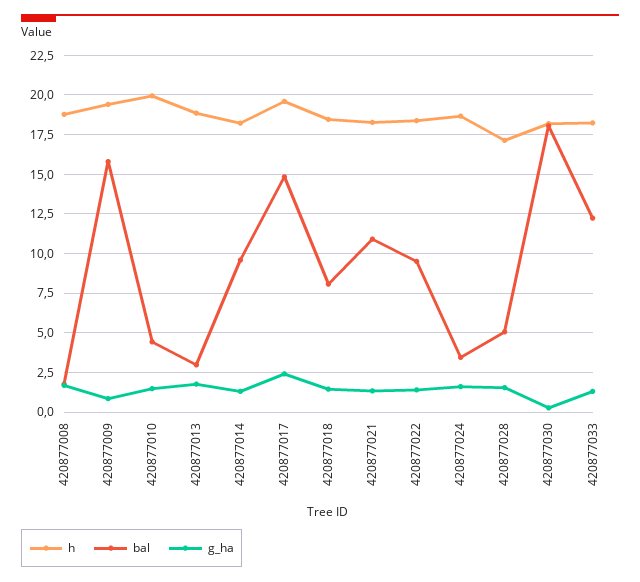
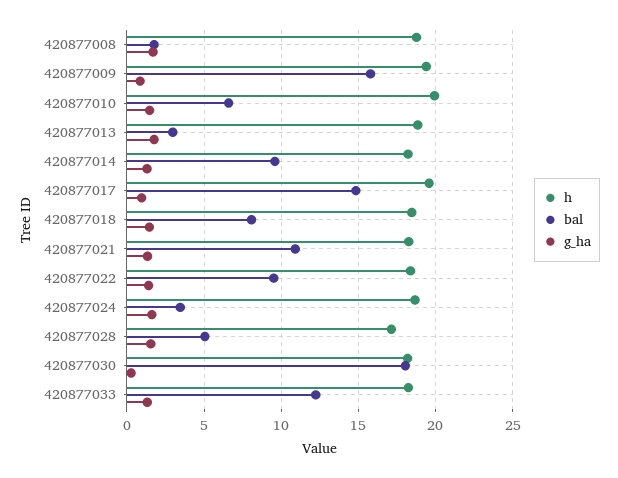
bal, 420877010: 4.5 -> 6.5
g_ha, 420877017: 2.5 -> 1

